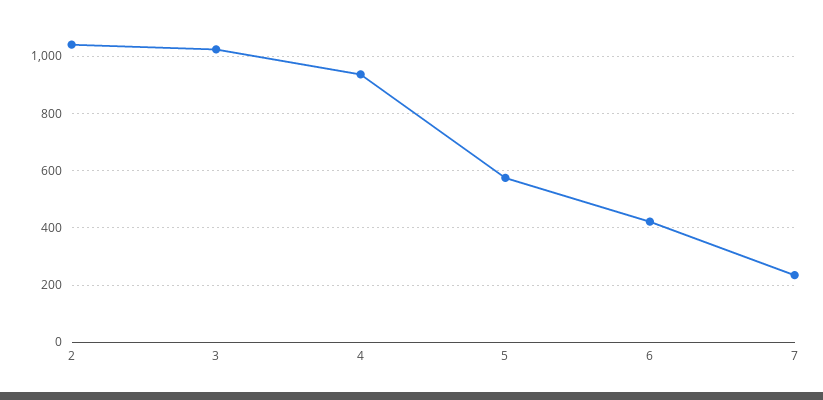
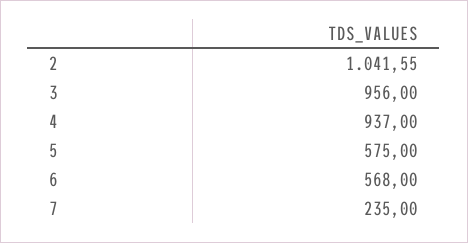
3: 1025 -> 956
6: 425 -> 568

